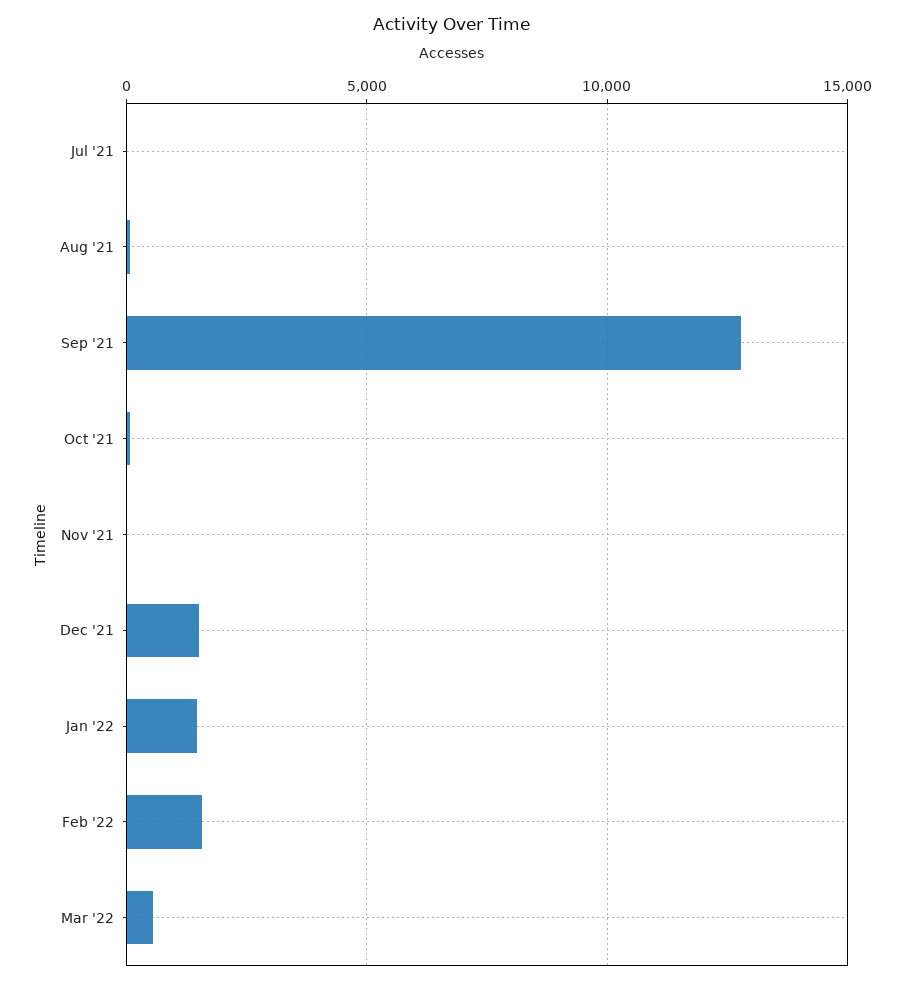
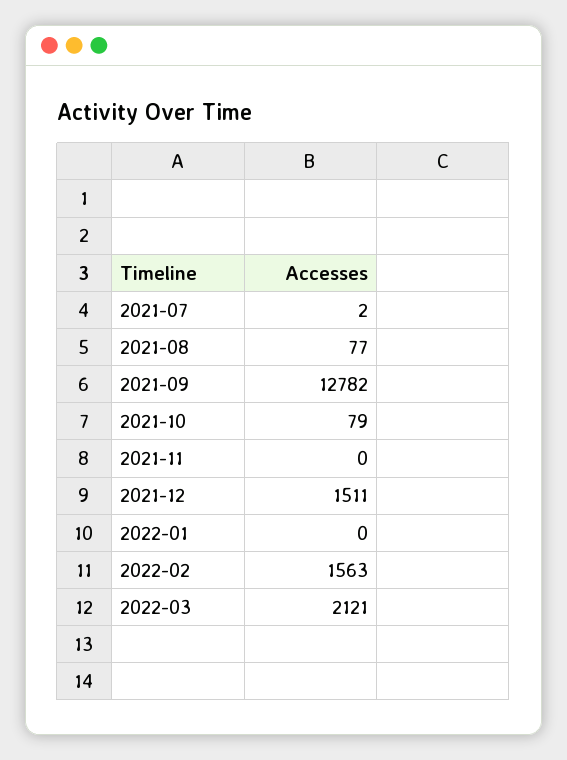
Jan '22: 1500 -> 0
Mar '22: 500 -> 2121

